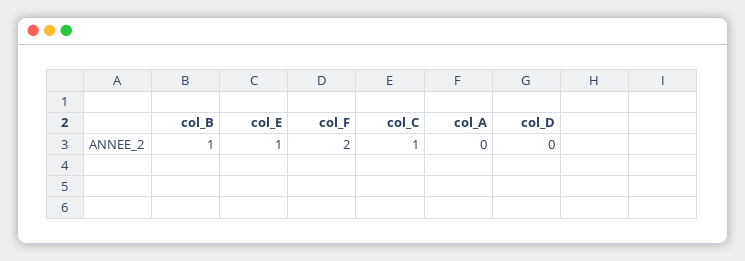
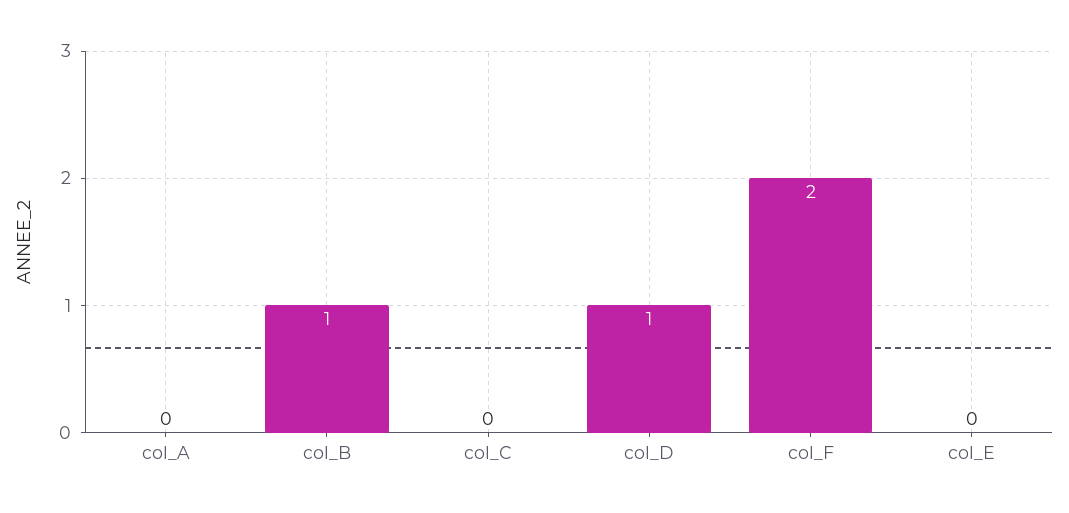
col_E: 1 -> 0
col_C: 1 -> 0
col_D: 0 -> 1

